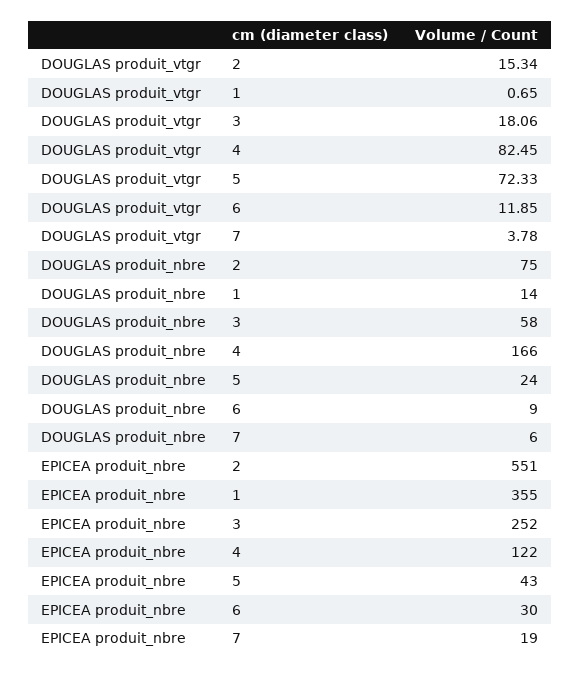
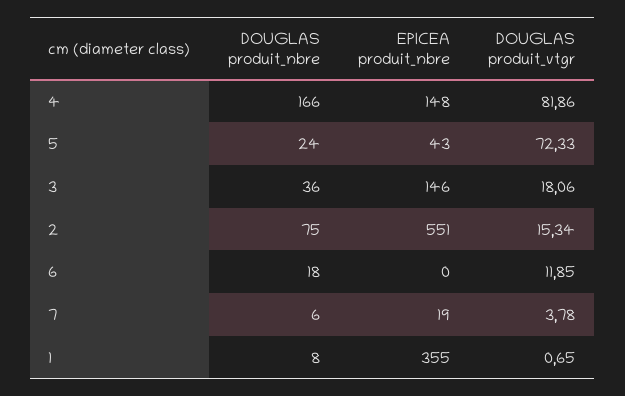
DOUGLAS produit_vtgr, 4: 82.45 -> 81.86
DOUGLAS produit_nbre, 1: 14 -> 8
DOUGLAS produit_nbre, 3: 58 -> 36
DOUGLAS produit_nbre, 6: 9 -> 18
EPICEA produit_nbre, 3: 252 -> 146
EPICEA produit_nbre, 4: 122 -> 148
EPICEA produit_nbre, 6: 30 -> 0

